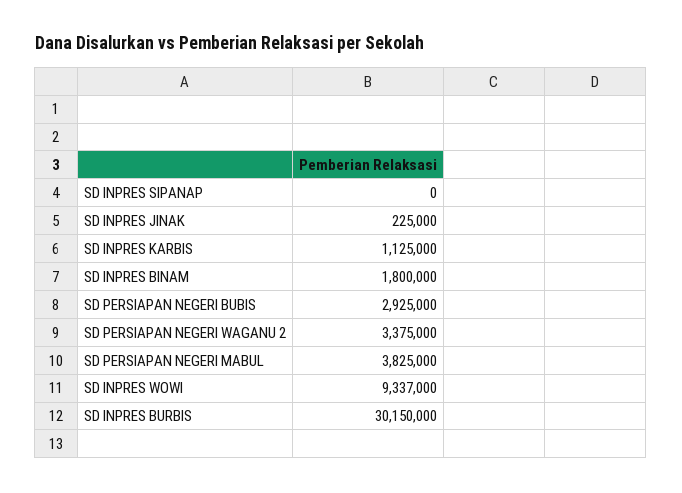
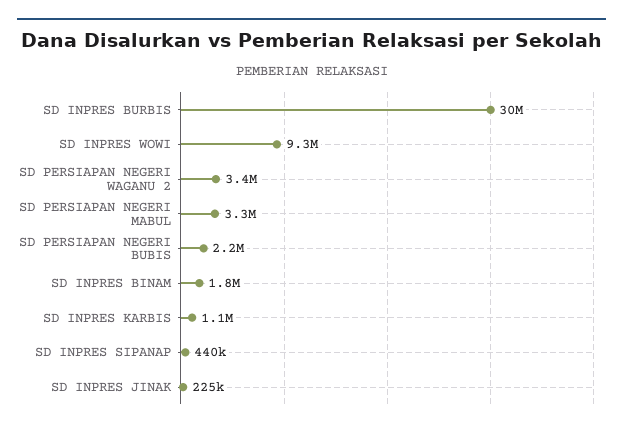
SD INPRES SIPANAP: 0 -> 440000
SD PERSIAPAN NEGERI BUBIS: 2925000 -> 2200000
SD PERSIAPAN NEGERI MABUL: 3825000 -> 3300000

